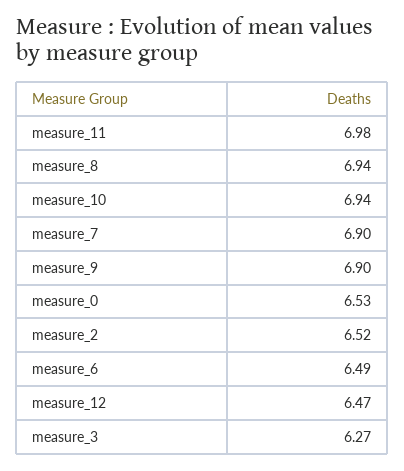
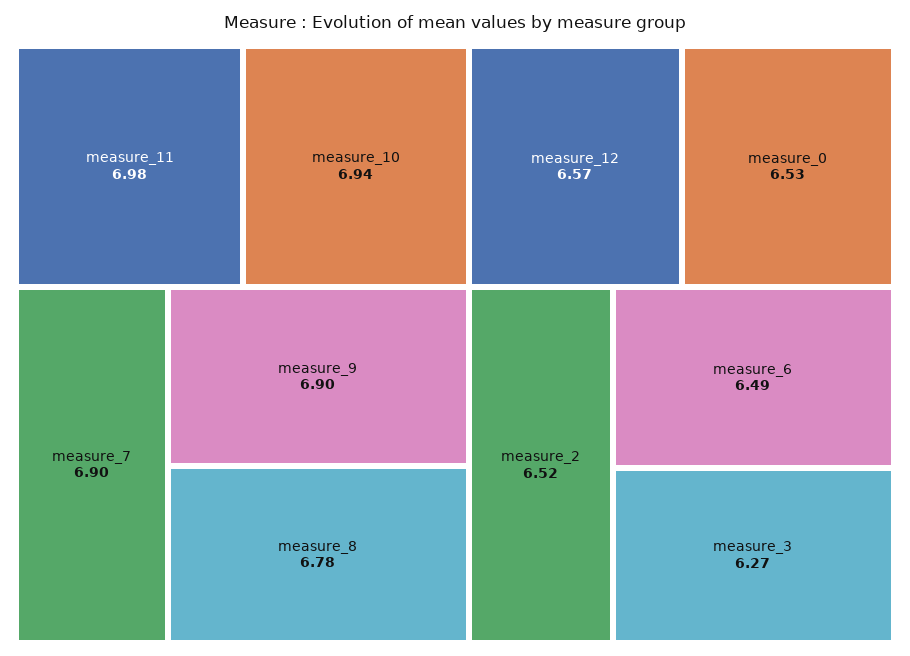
measure_8: 6.94 -> 6.78
measure_12: 6.47 -> 6.57

